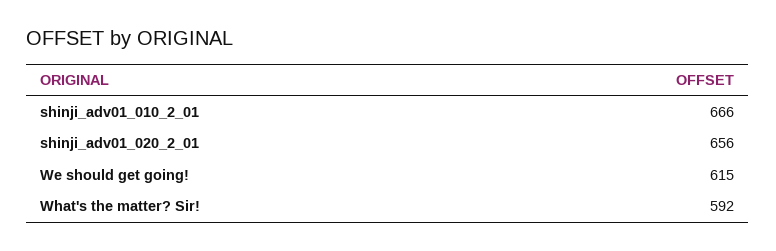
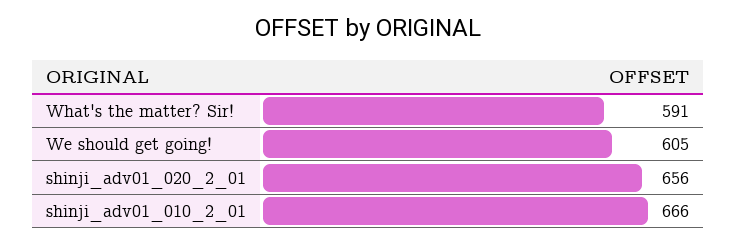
We should get going!: 615 -> 605
What's the matter? Sir!: 592 -> 591

